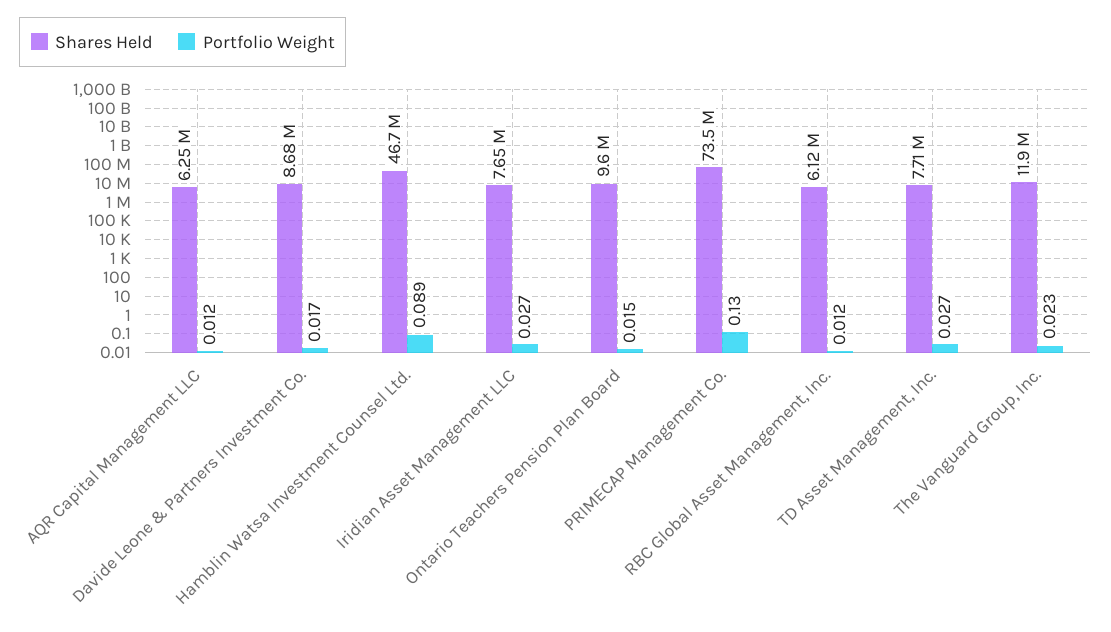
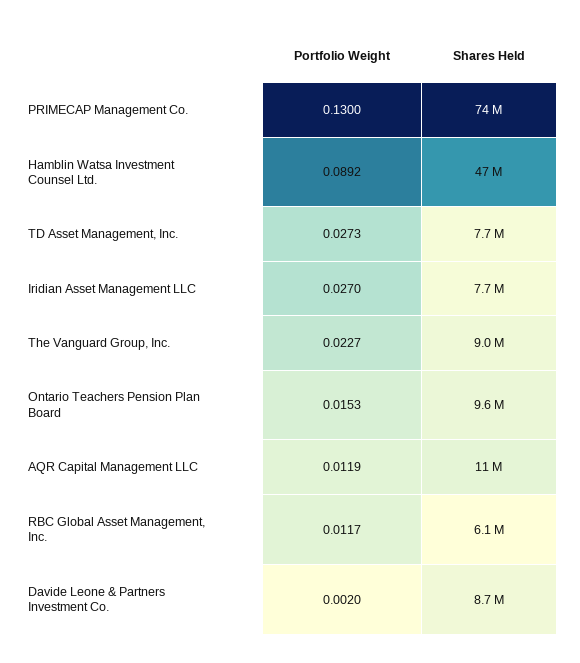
Shares Held, AQR Capital Management LLC: 6250000 -> 11000000
Portfolio Weight, Davide Leone & Partners Investment Co.: 0.017 -> 0.002
Shares Held, The Vanguard Group, Inc.: 11900000 -> 9000000

